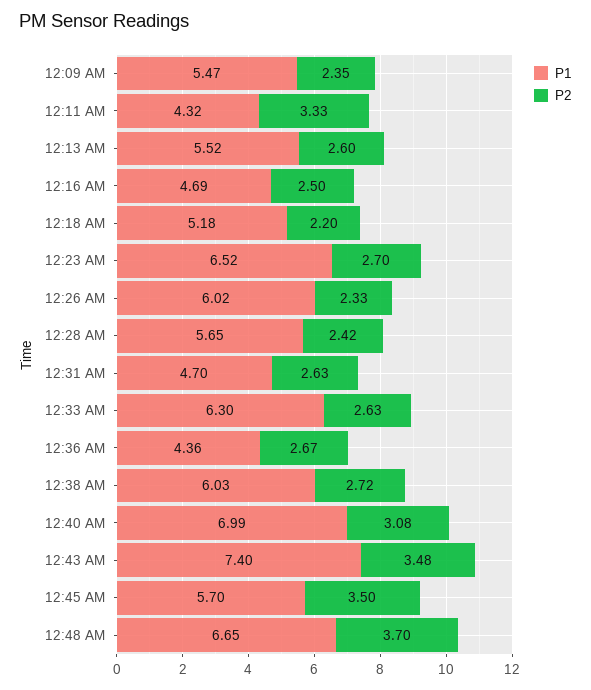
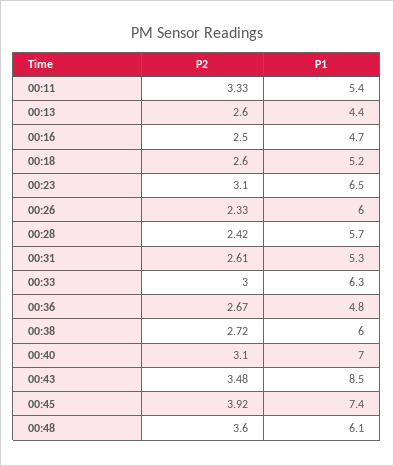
P1, 12:09 AM: 5.47 -> none
P2, 12:09 AM: 2.35 -> none
P1, 12:11 AM: 4.32 -> 5.4
P1, 12:13 AM: 5.52 -> 4.4
P2, 12:18 AM: 2.2 -> 2.6
P2, 12:23 AM: 2.7 -> 3.1
P1, 12:31 AM: 4.7 -> 5.3
P2, 12:31 AM: 2.63 -> 2.61
P2, 12:33 AM: 2.63 -> 3
P1, 12:36 AM: 4.36 -> 4.8
P2, 12:40 AM: 3.08 -> 3.1
P1, 12:43 AM: 7.4 -> 8.5
P1, 12:45 AM: 5.7 -> 7.4
P2, 12:45 AM: 3.5 -> 3.92
P1, 12:48 AM: 6.65 -> 6.1
P2, 12:48 AM: 3.7 -> 3.6

